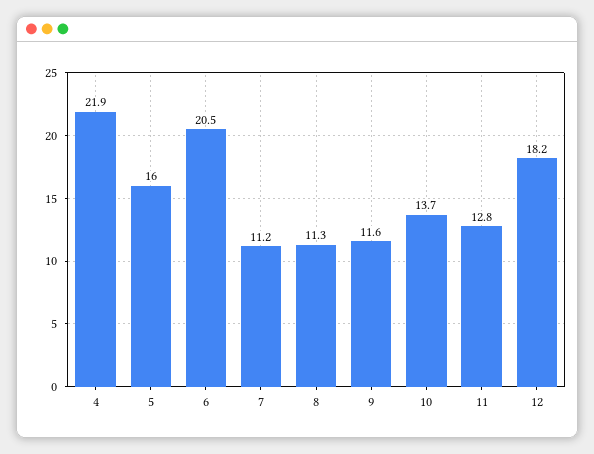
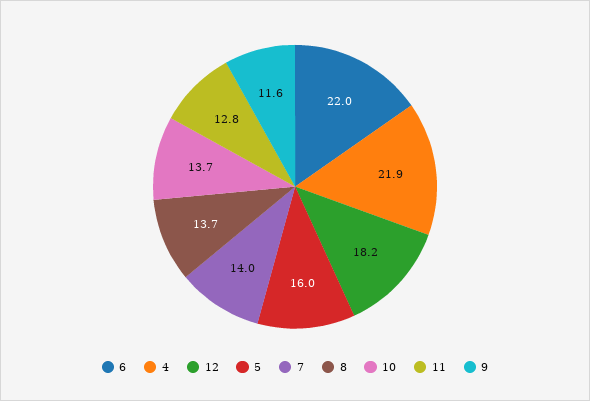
6: 20.5 -> 22
7: 11.2 -> 14
8: 11.3 -> 13.7

